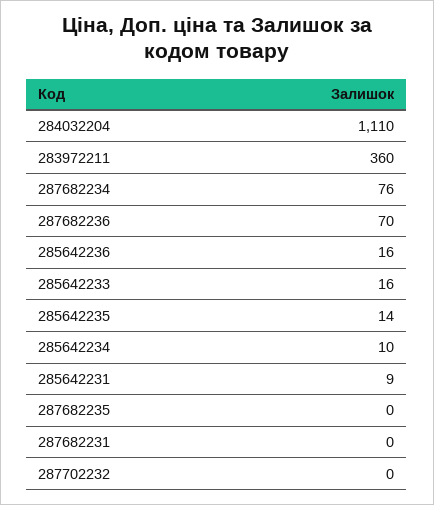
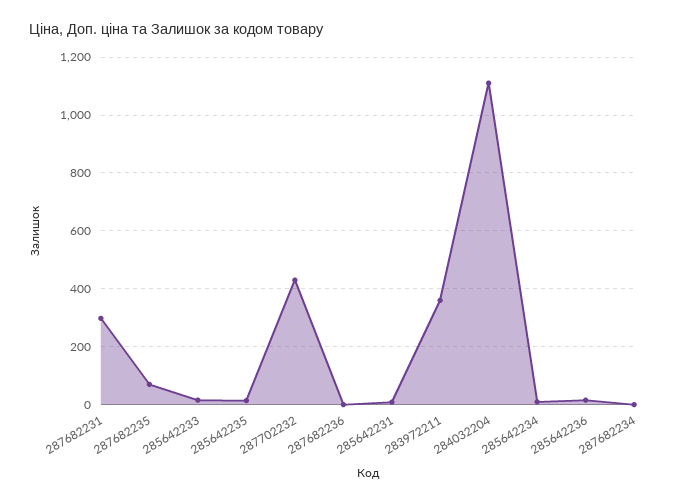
287682234: 76 -> 0
287682236: 70 -> 0
287682235: 0 -> 75
287682231: 0 -> 300
287702232: 0 -> 425

